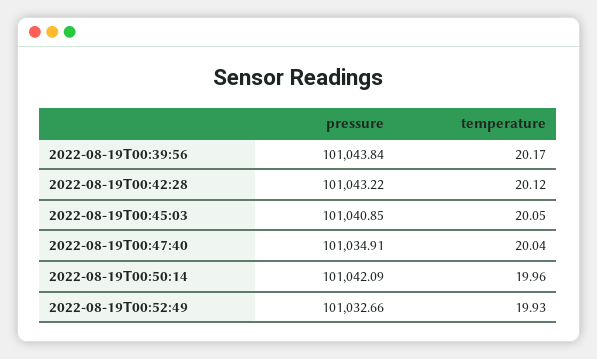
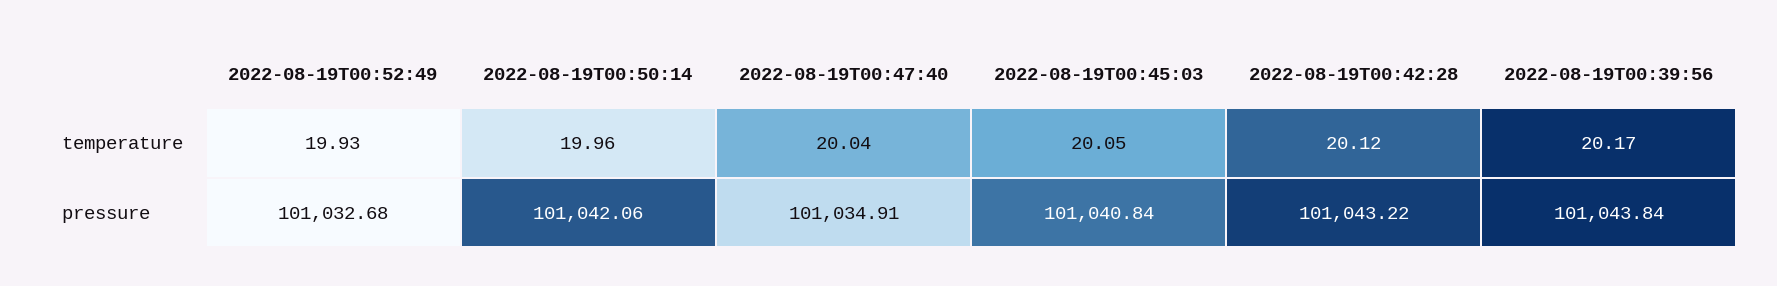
pressure, 2022-08-19T00:45:03: 101040.85 -> 101040.84
pressure, 2022-08-19T00:50:14: 101042.09 -> 101042.06
pressure, 2022-08-19T00:52:49: 101032.66 -> 101032.68

